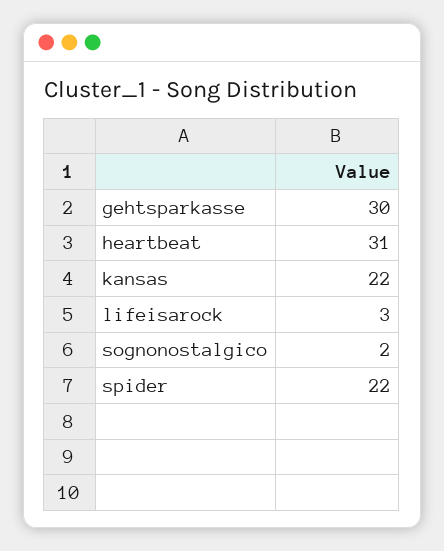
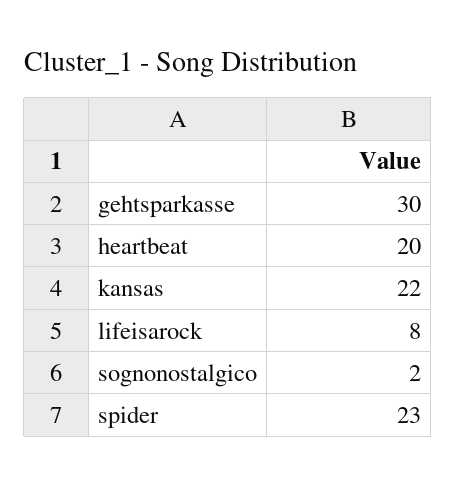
heartbeat: 31 -> 20
lifeisarock: 3 -> 8
spider: 22 -> 23

